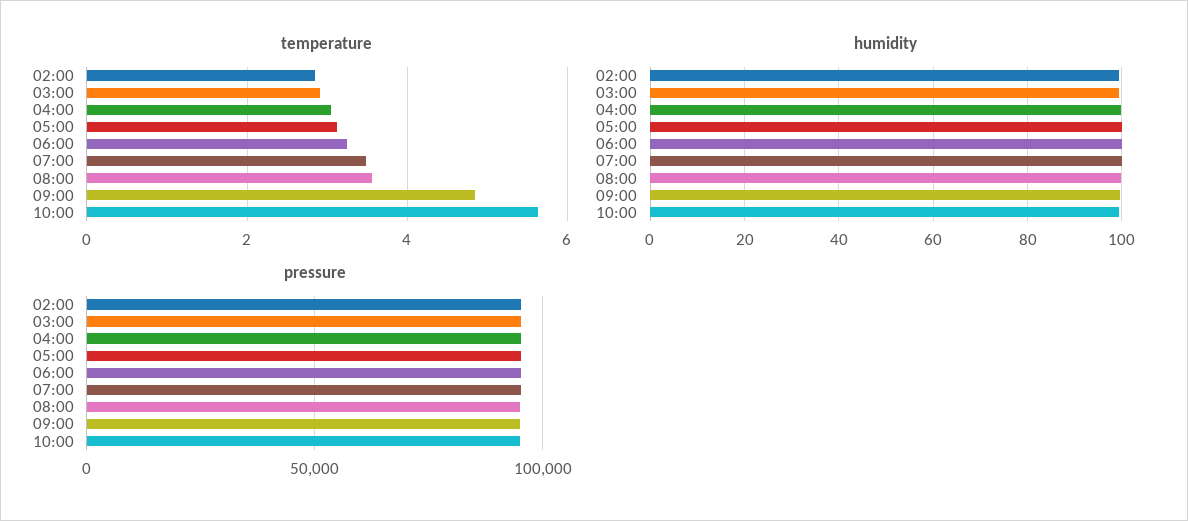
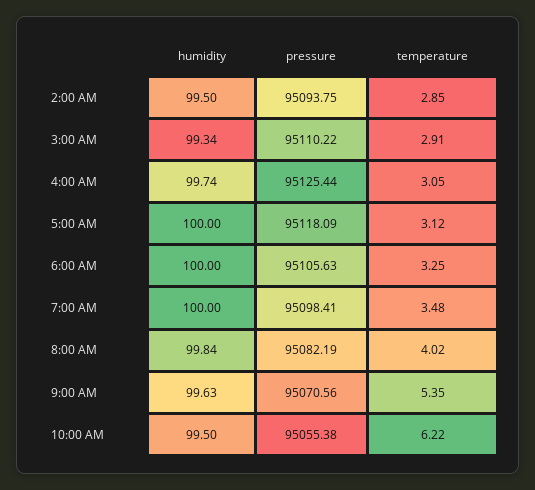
temperature, 08:00: 3.6 -> 4.02
temperature, 09:00: 4.8 -> 5.35
temperature, 10:00: 5.6 -> 6.22

